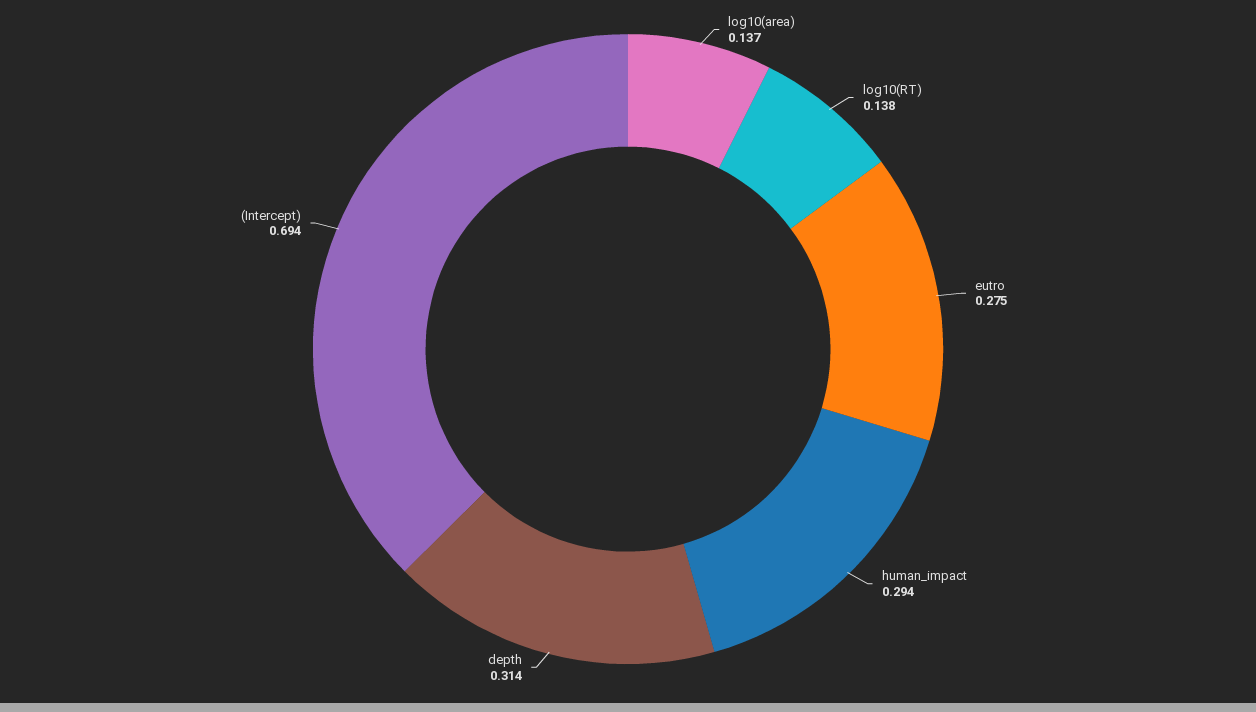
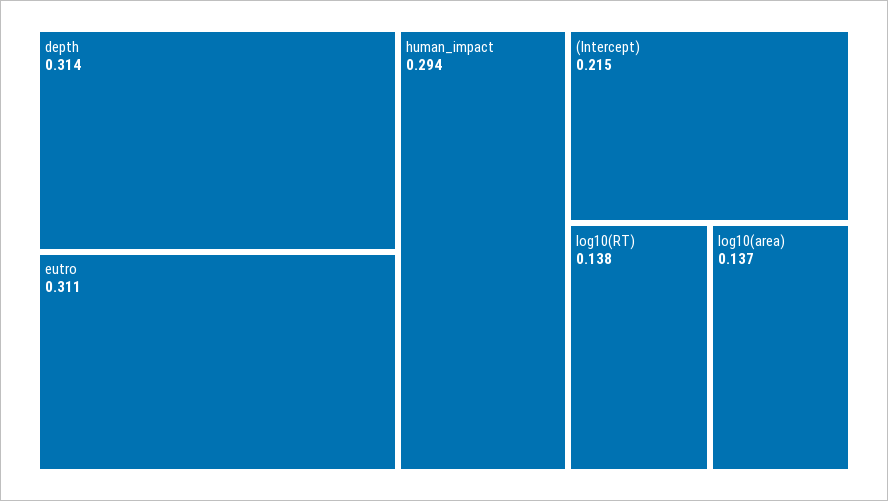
eutro: 0.275 -> 0.311
(Intercept): 0.694 -> 0.215

